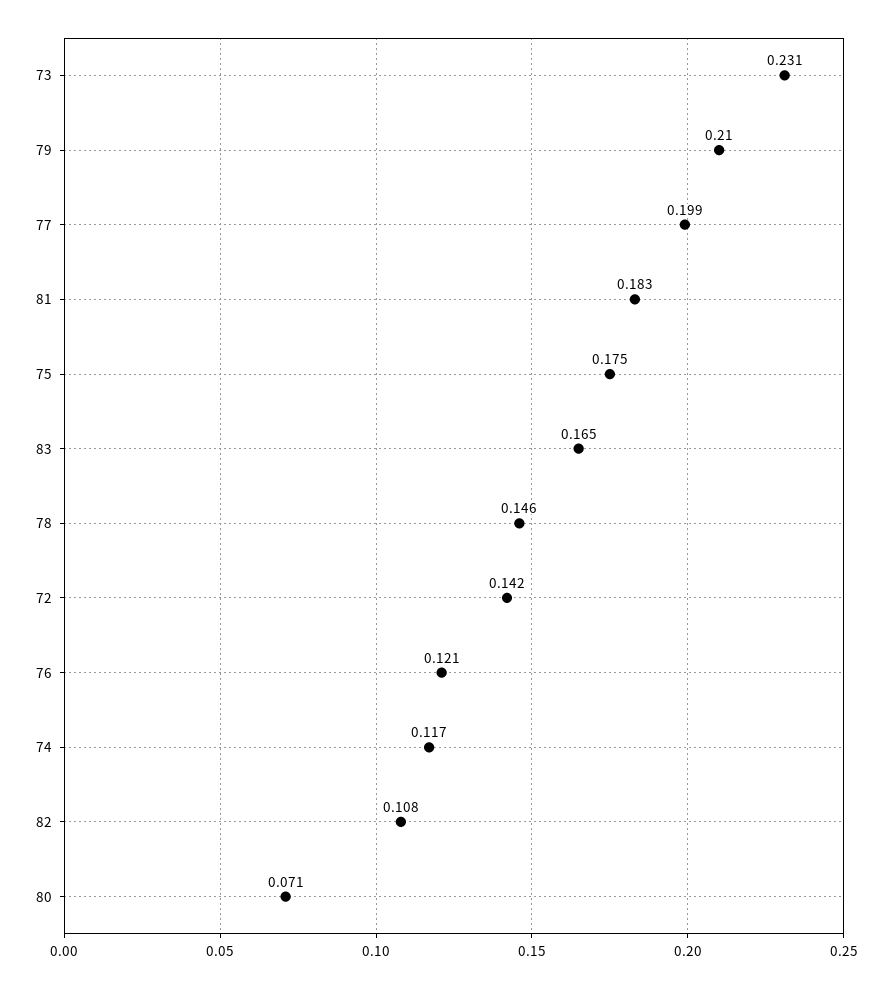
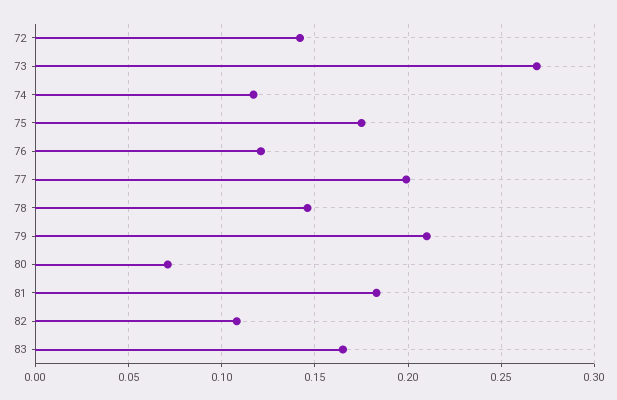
73: 0.231 -> 0.27

